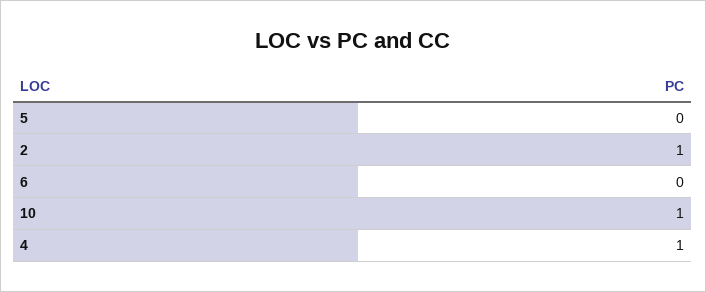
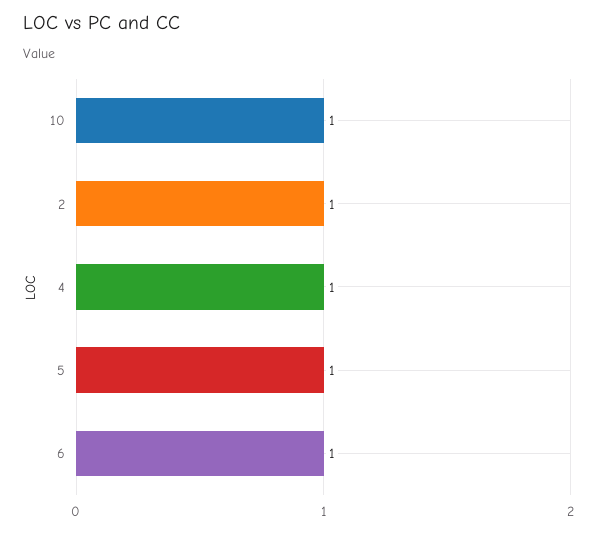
5: 0 -> 1
6: 0 -> 1

